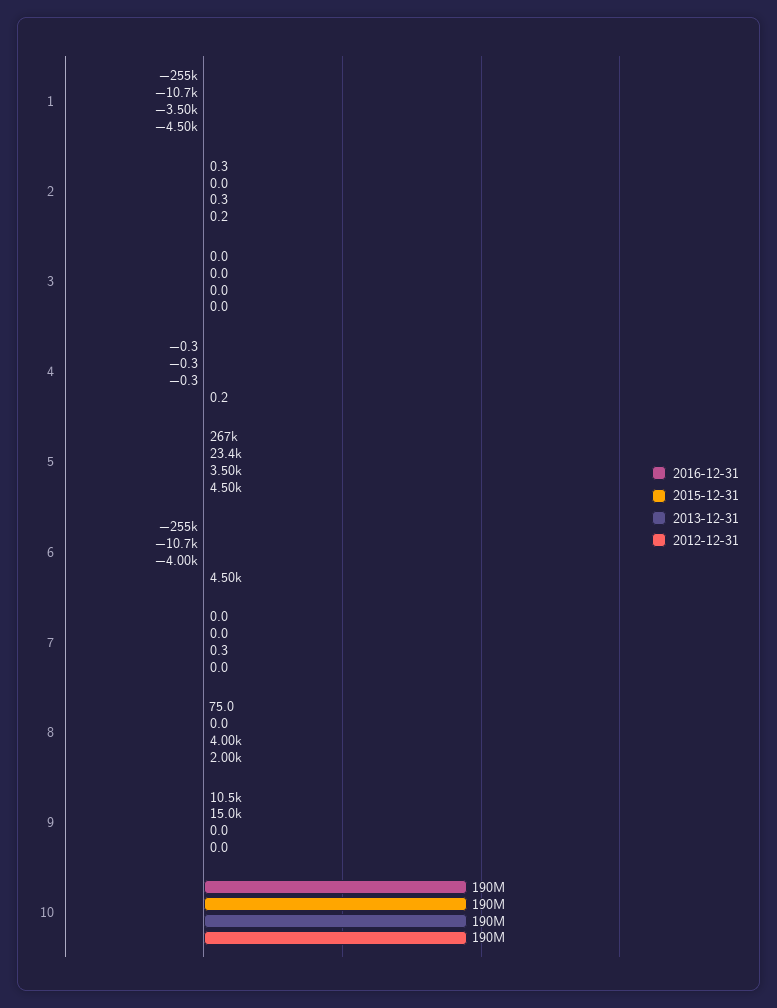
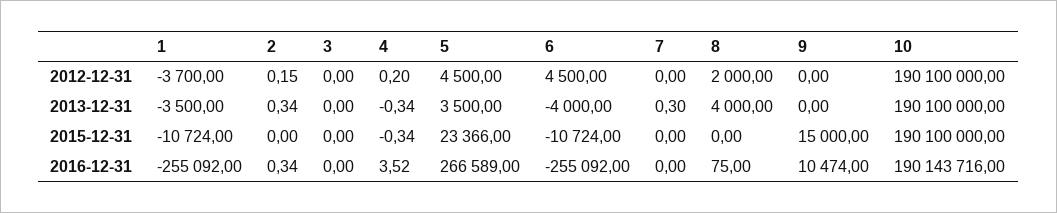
2012-12-31, 1: -4500 -> -3700
2016-12-31, 4: -0.3 -> 3.52

